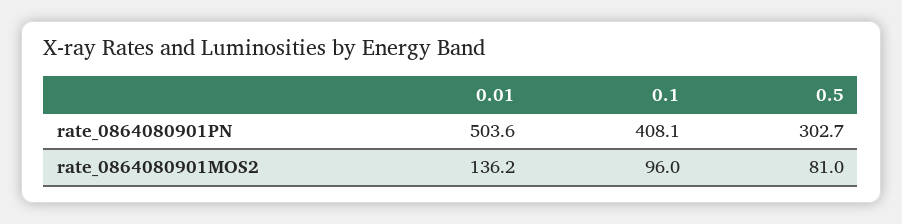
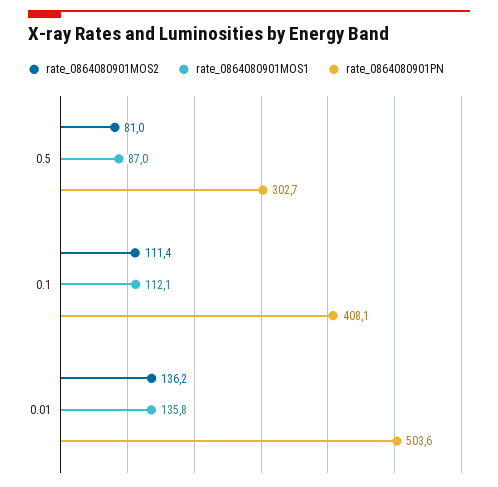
rate_0864080901MOS2, 0.1: 96 -> 111.4
rate_0864080901MOS1, 0.5: none -> 87
rate_0864080901MOS1, 0.1: none -> 112.1
rate_0864080901MOS1, 0.01: none -> 135.8

